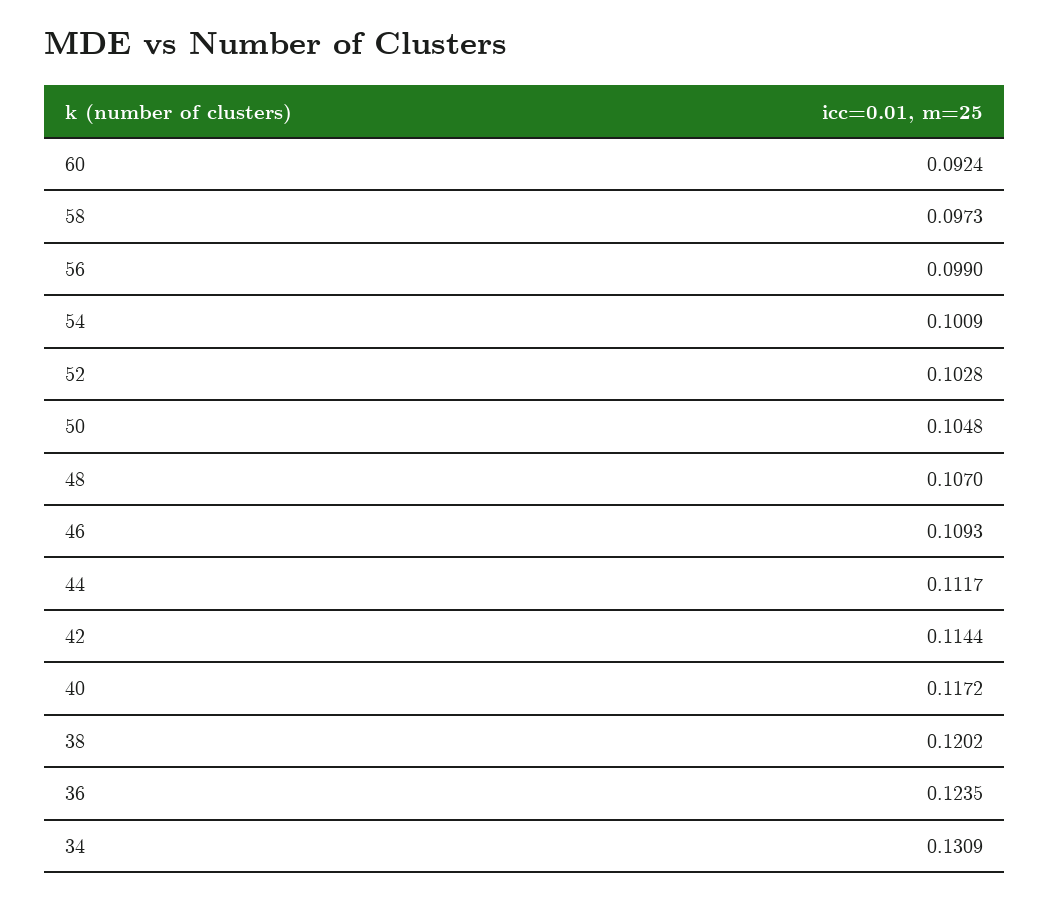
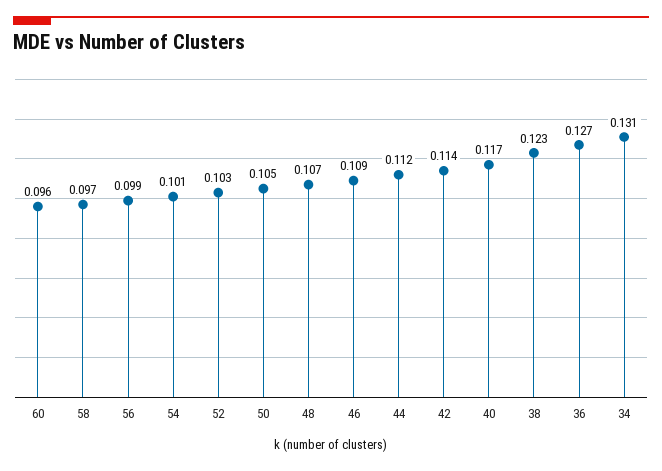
60: 0.0924 -> 0.096
38: 0.1202 -> 0.123
36: 0.1235 -> 0.127

